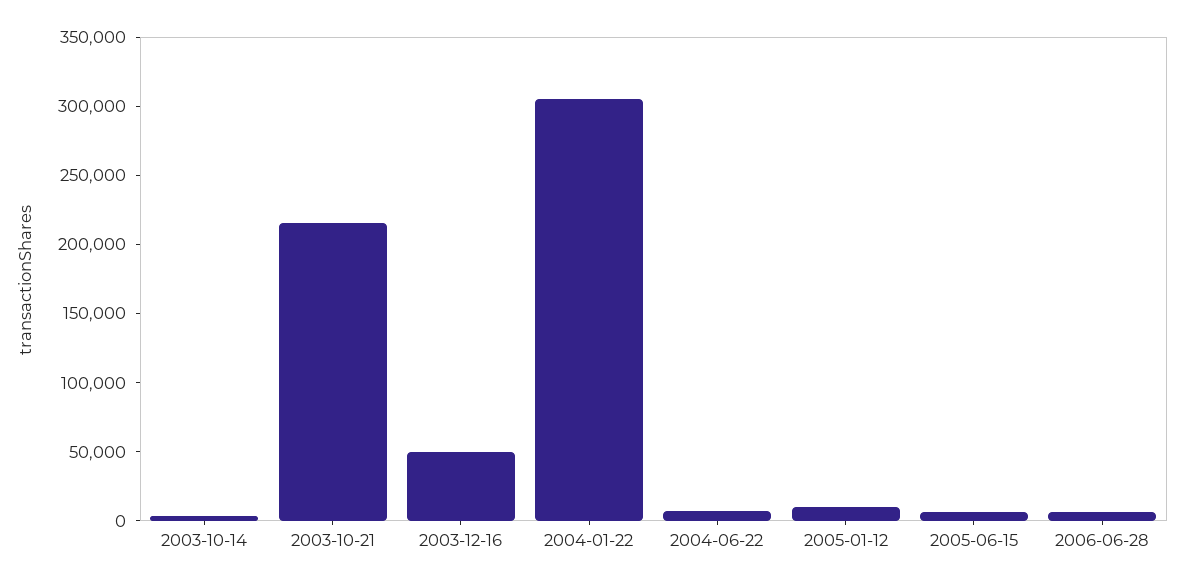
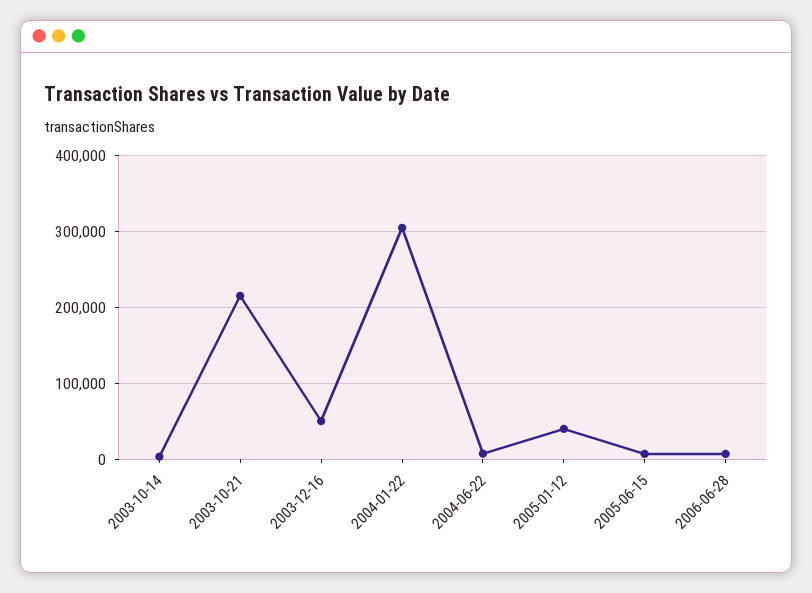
2005-01-12: 10000 -> 40000

